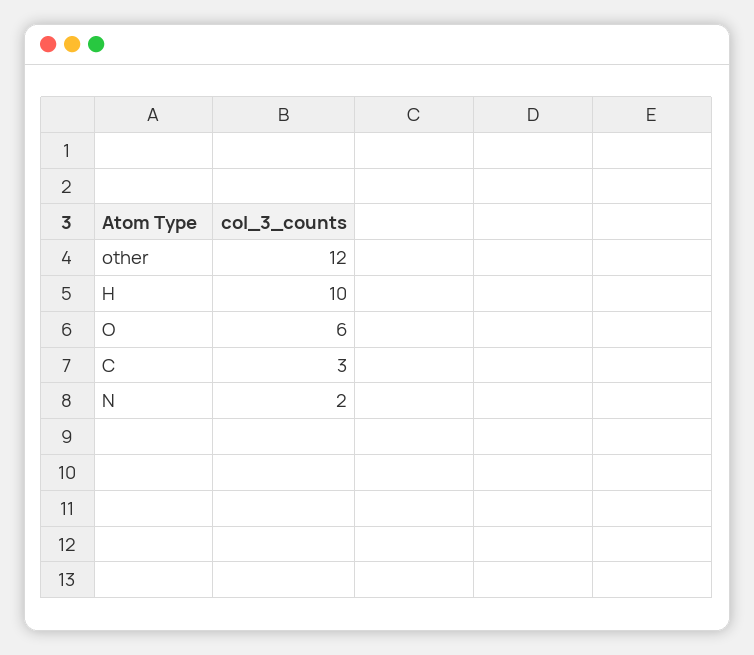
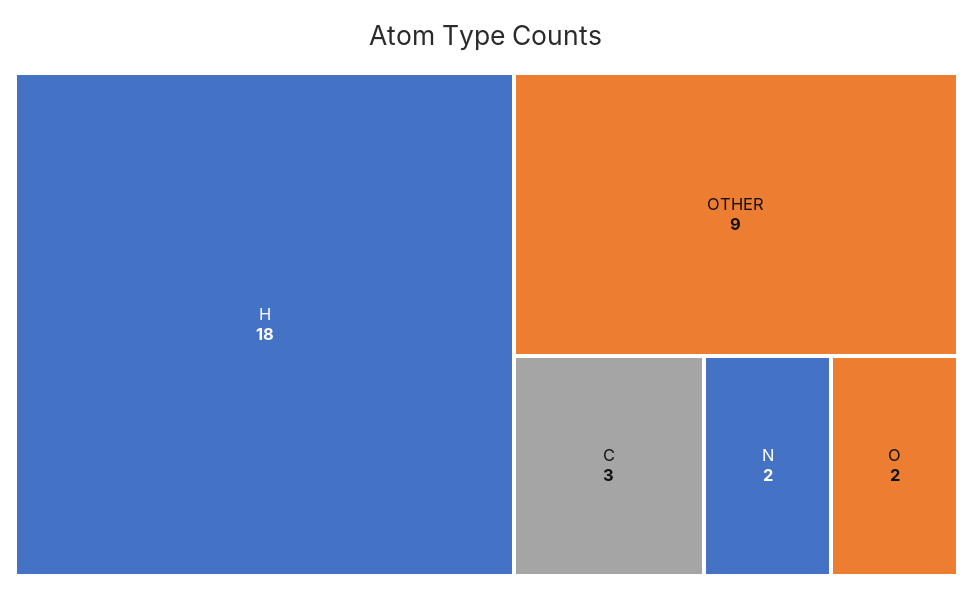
other: 12 -> 9
H: 10 -> 18
O: 6 -> 2

